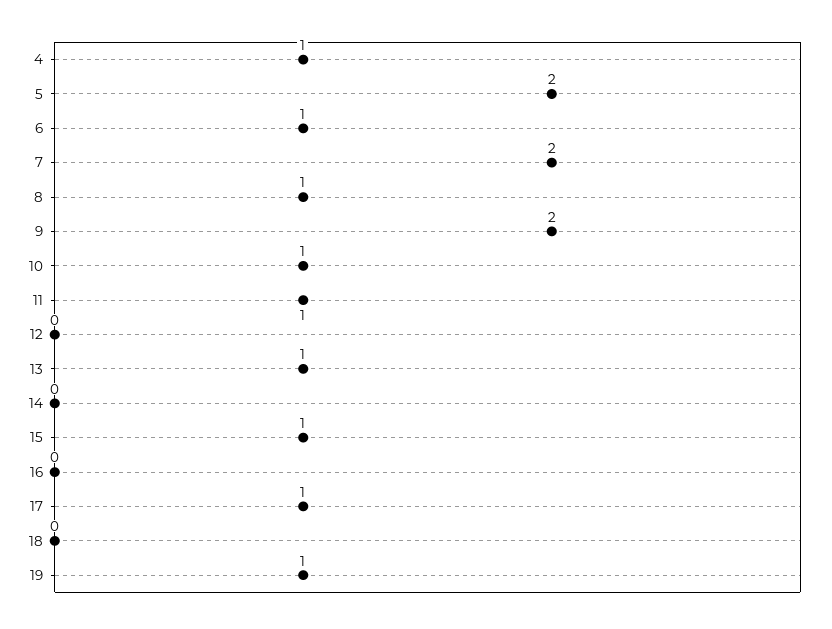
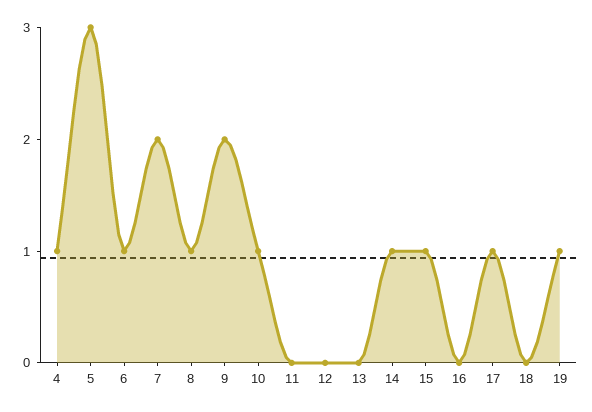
5: 2 -> 3
11: 1 -> 0
13: 1 -> 0
14: 0 -> 1

